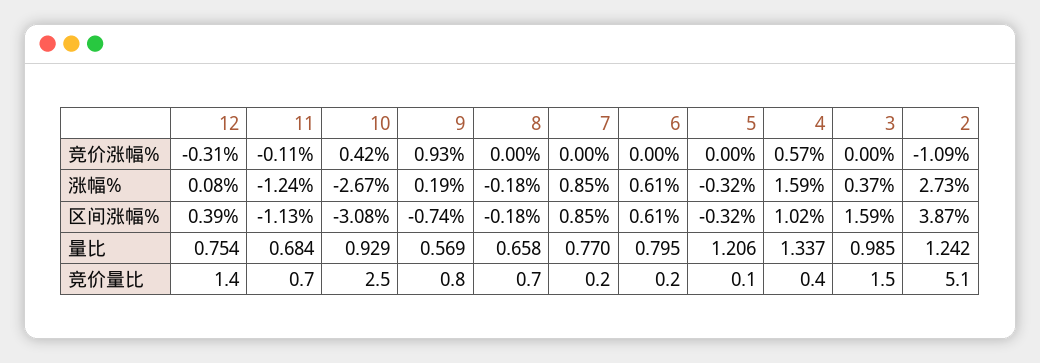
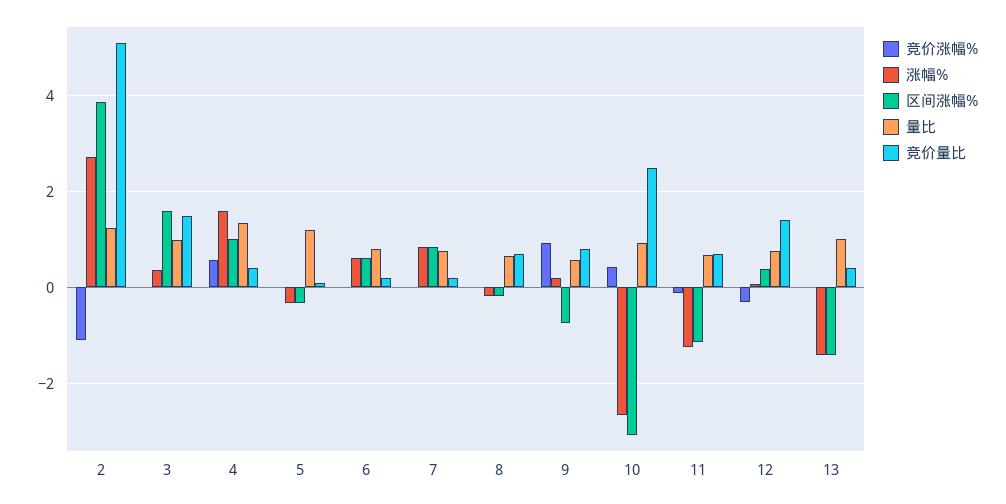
竞价涨幅%, 13: none -> 0
涨幅%, 13: none -> -1.4
区间涨幅%, 13: none -> -1.4
量比, 13: none -> 1
竞价量比, 13: none -> 0.4

